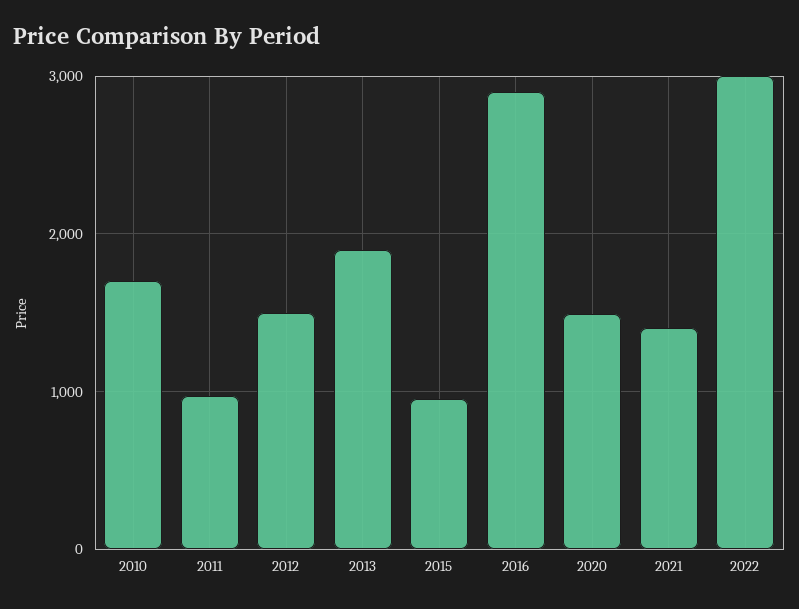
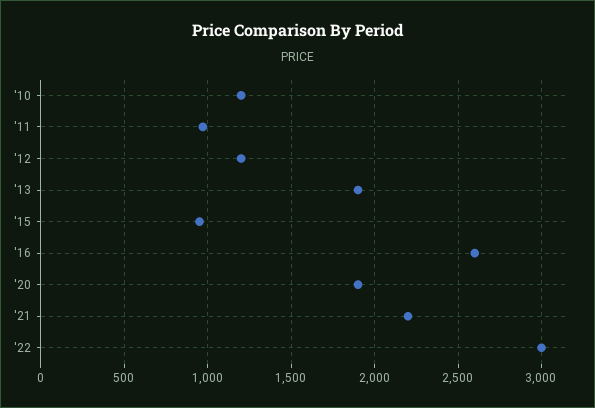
2010: 1700 -> 1200
2012: 1500 -> 1200
2016: 2900 -> 2600
2020: 1500 -> 1900
2021: 1400 -> 2200

